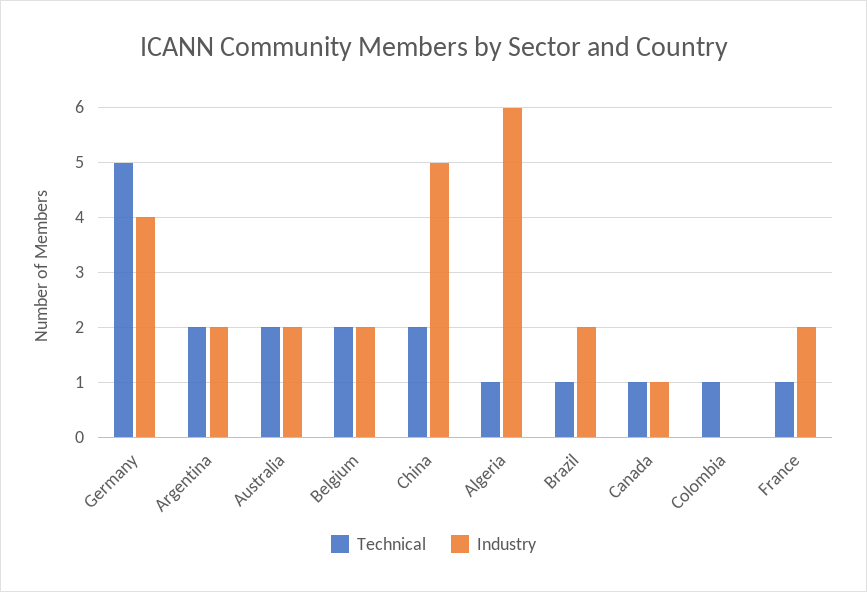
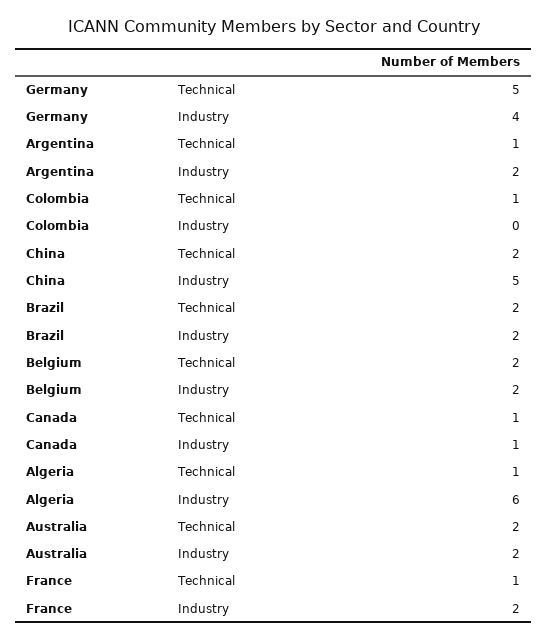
Technical, Argentina: 2 -> 1
Technical, Brazil: 1 -> 2

